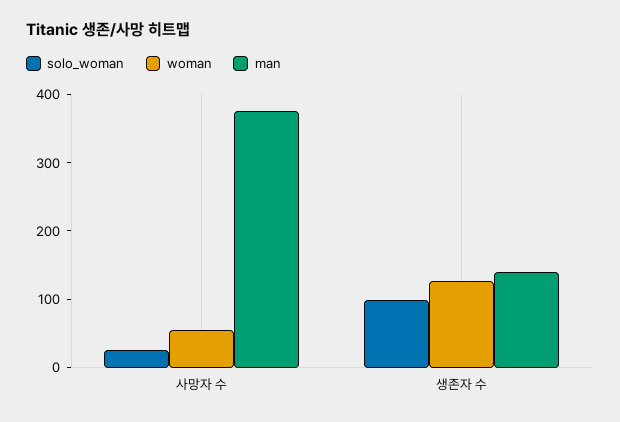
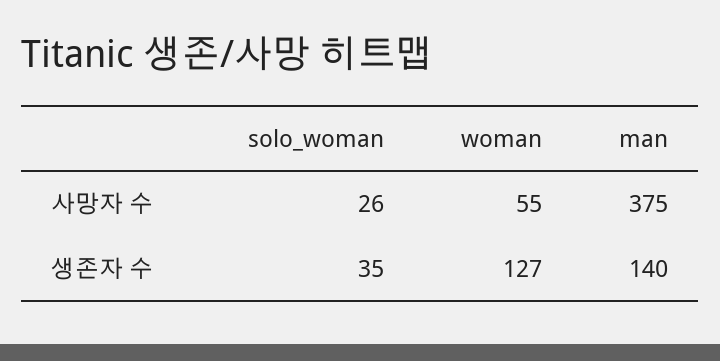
solo_woman, 생존자 수: 100 -> 35

